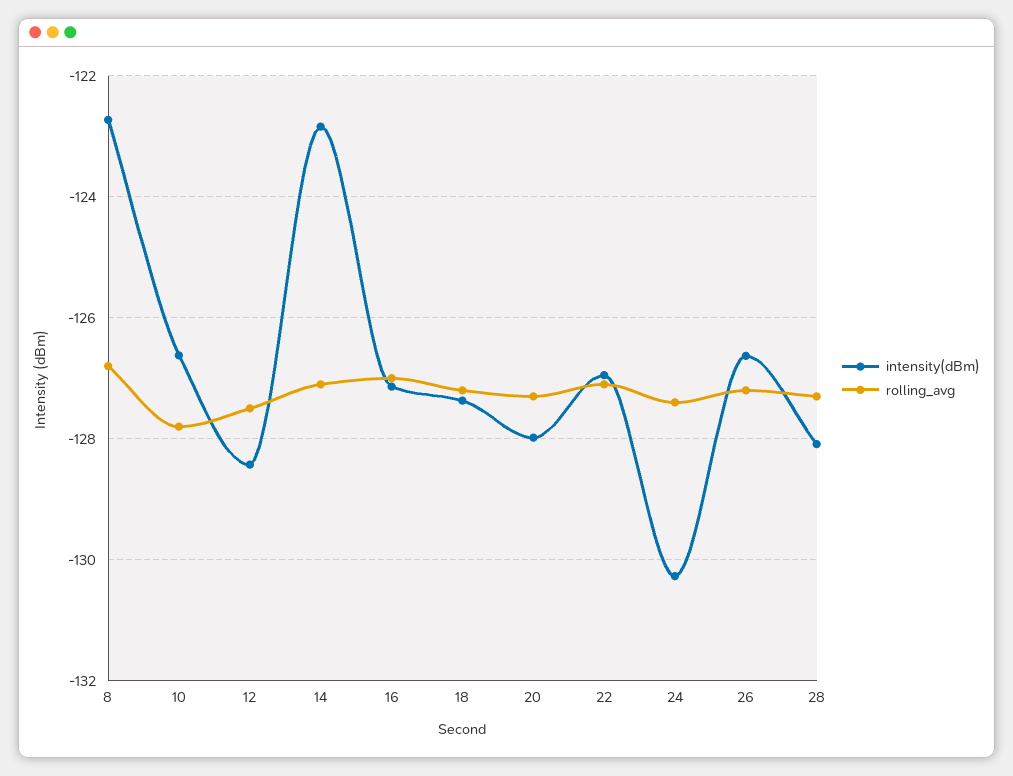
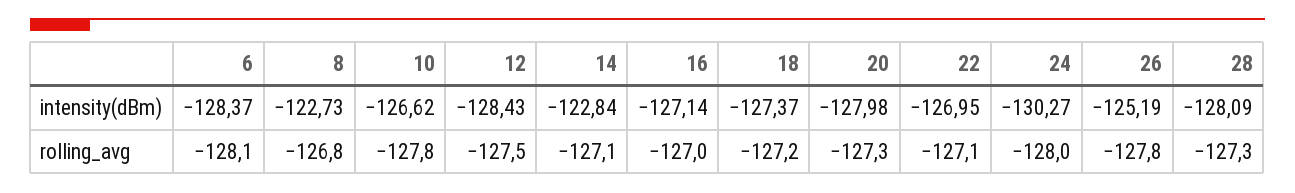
rolling_avg, 24: -127.4 -> -128
intensity(dBm), 26: -126.6 -> -125.19
rolling_avg, 26: -127.2 -> -127.8
intensity(dBm), 6: none -> -128.37
rolling_avg, 6: none -> -128.1

